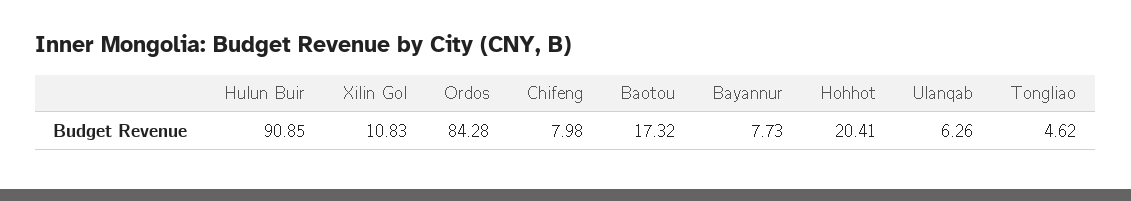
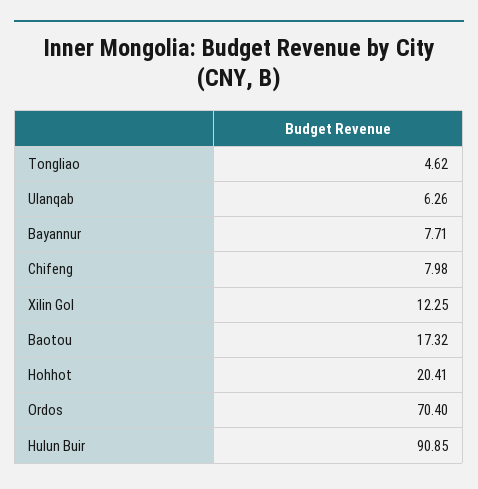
Xilin Gol: 10.83 -> 12.25
Ordos: 84.28 -> 70.4
Bayannur: 7.73 -> 7.71

